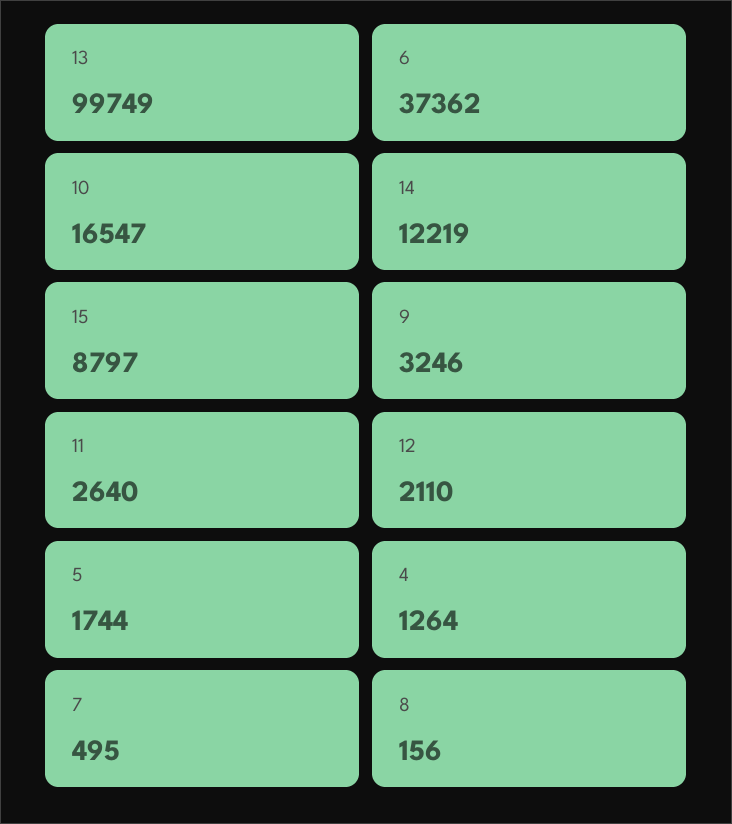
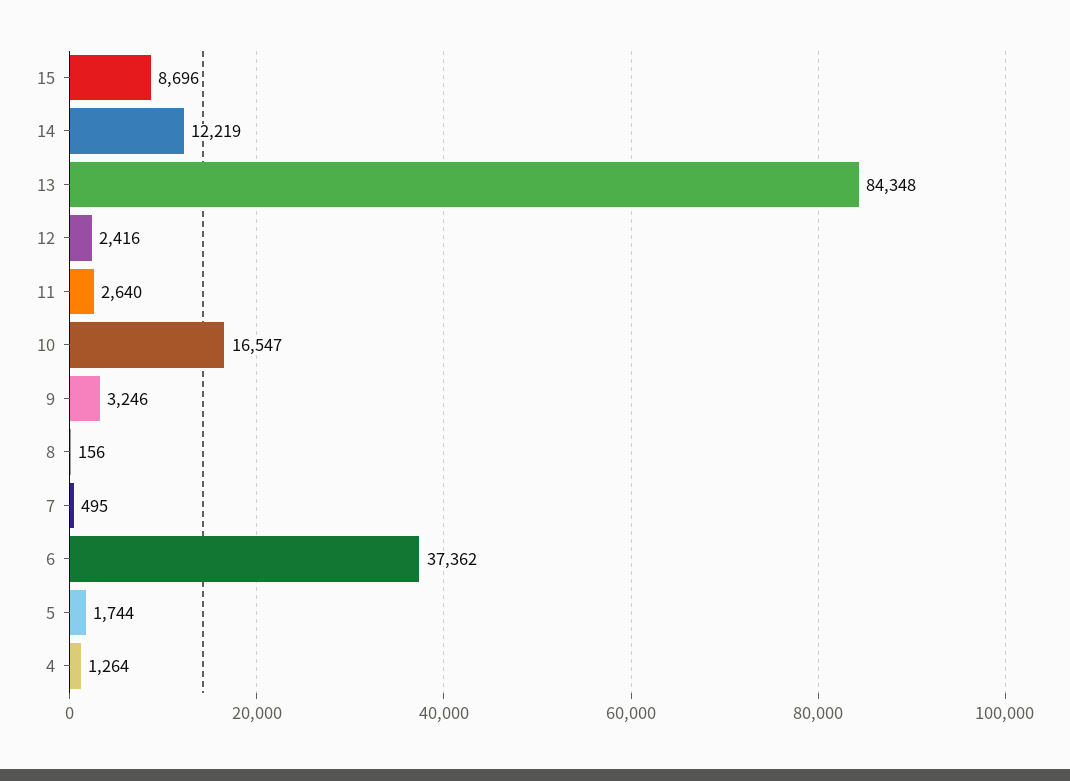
13: 99749 -> 84348
15: 8797 -> 8696
12: 2110 -> 2416

